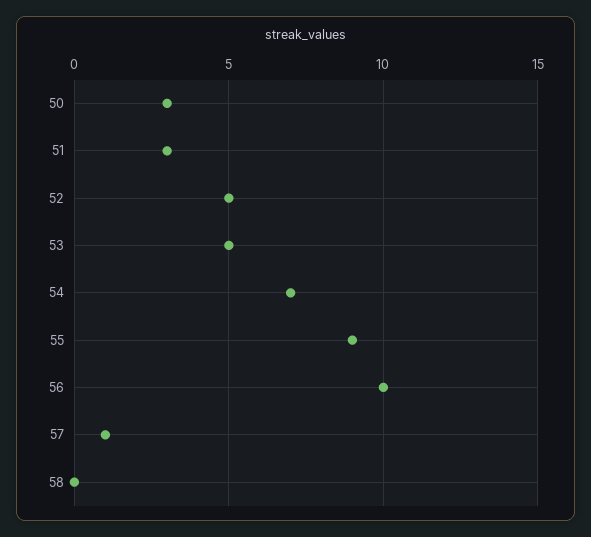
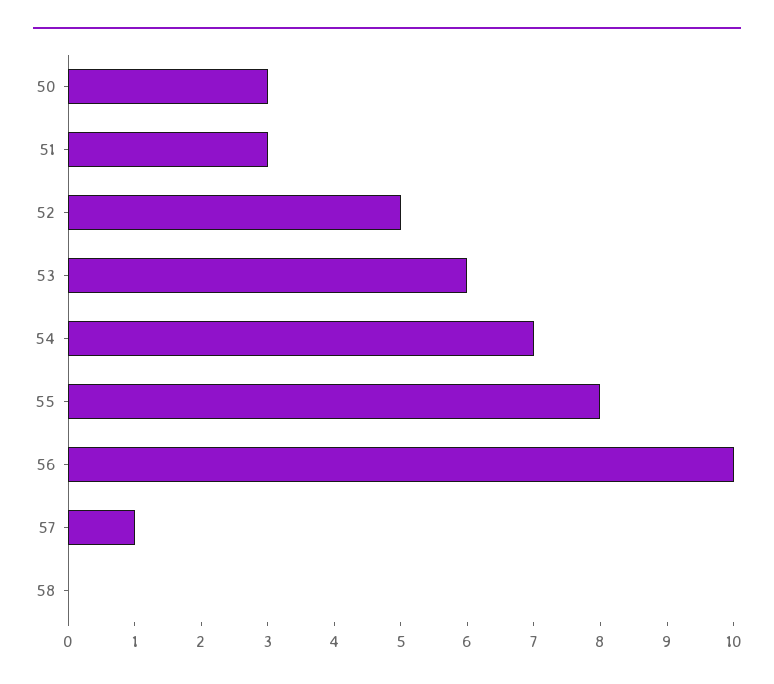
53: 5 -> 6
55: 9 -> 8

